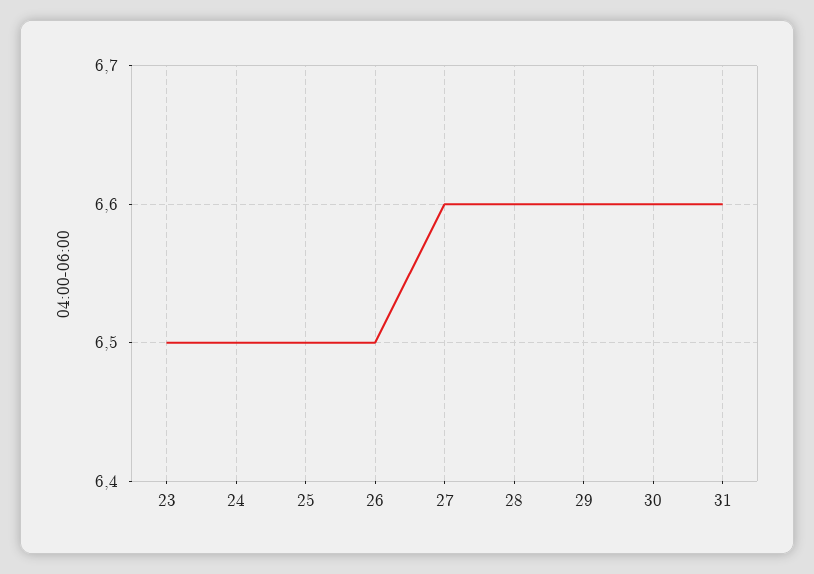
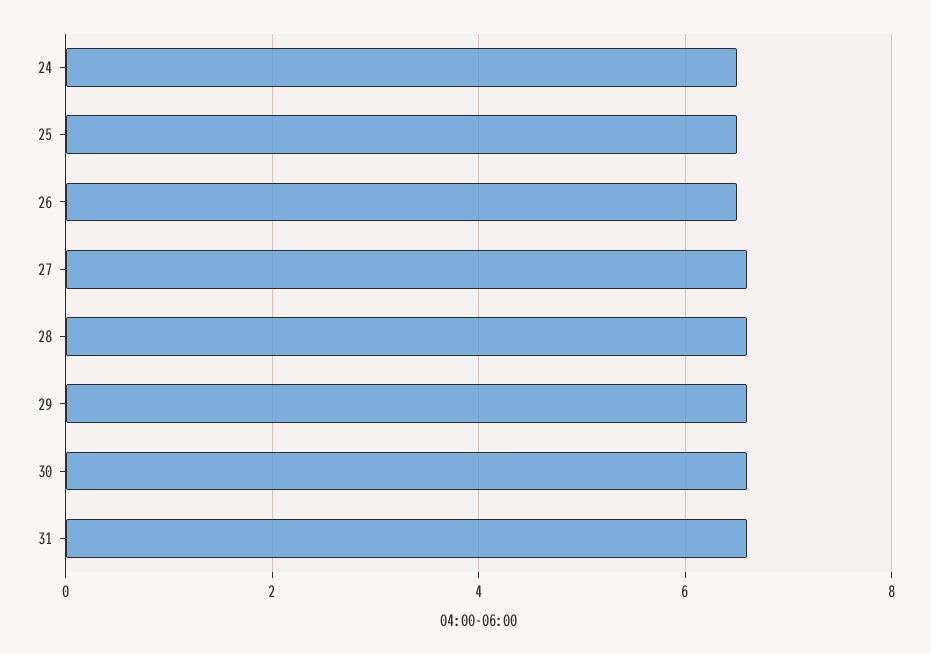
23: 6.5 -> none

